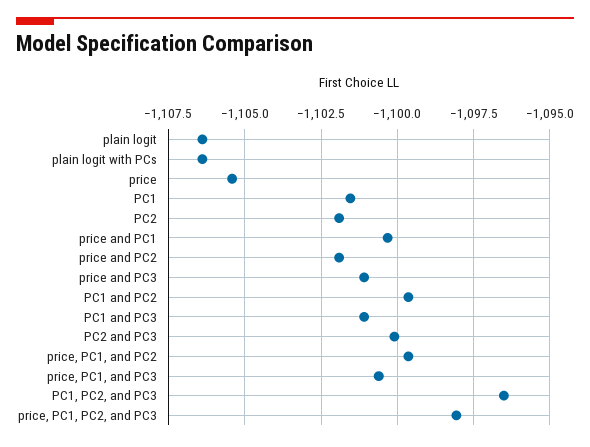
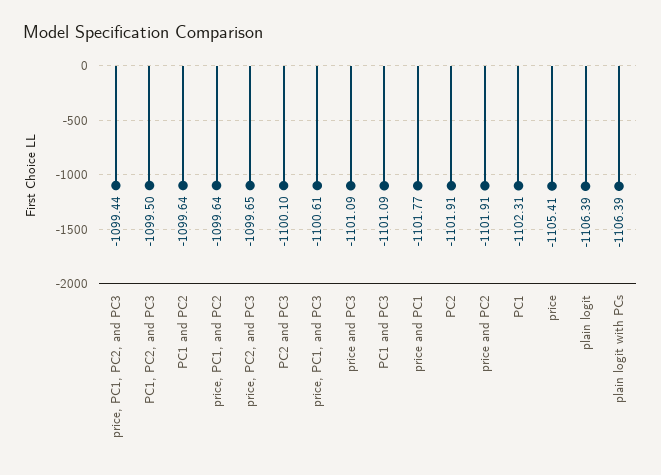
PC1: -1101.5 -> -1102.31
price and PC1: -1100.25 -> -1101.77
PC1, PC2, and PC3: -1096.5 -> -1099.5
price, PC1, PC2, and PC3: -1098 -> -1099.44
price, PC2, and PC3: none -> -1099.65

